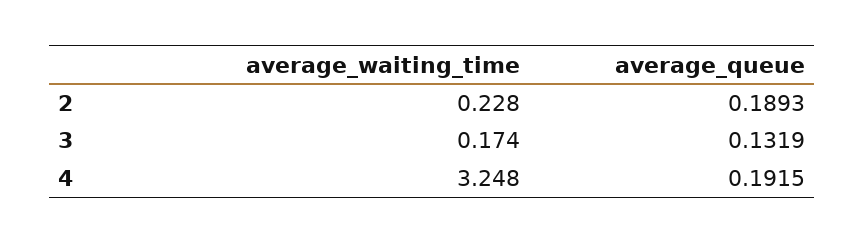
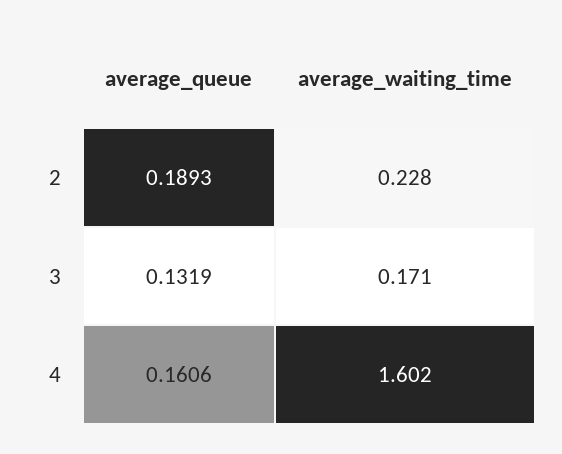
average_waiting_time, 3: 0.174 -> 0.171
average_waiting_time, 4: 3.248 -> 1.602
average_queue, 4: 0.1915 -> 0.1606

